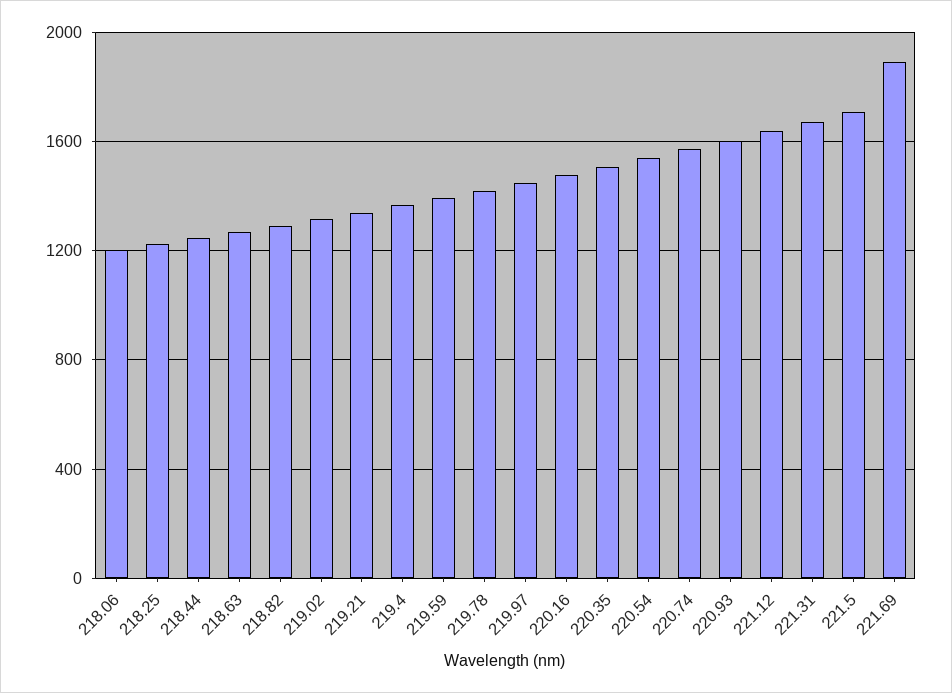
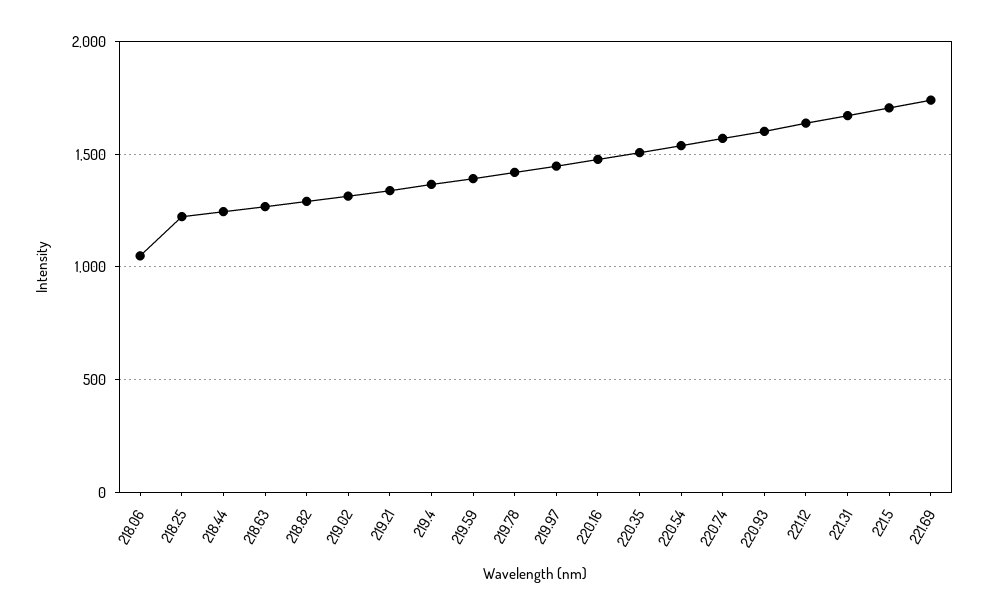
218.06: 1200 -> 1050
221.69: 1900 -> 1750

